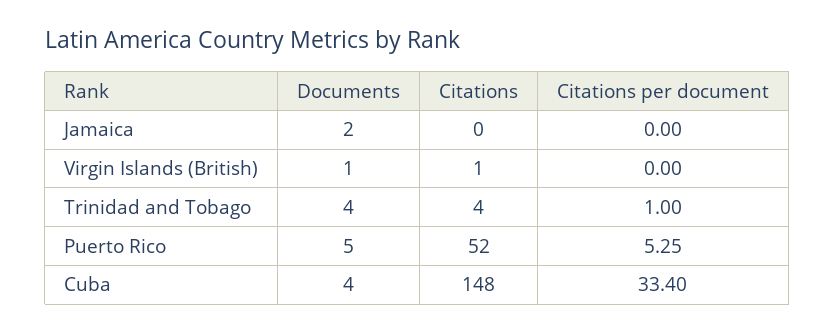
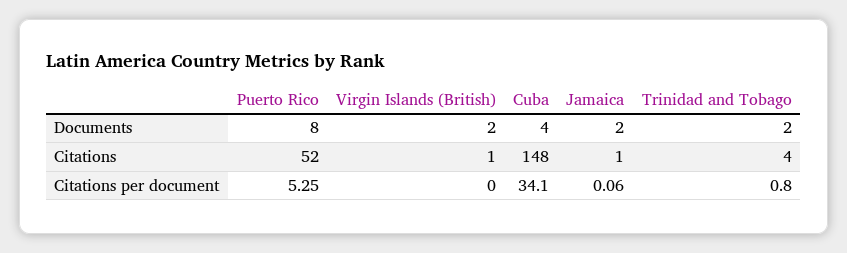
Citations, Jamaica: 0 -> 1
Citations per document, Jamaica: 0 -> 0.06
Documents, Virgin Islands (British): 1 -> 2
Documents, Trinidad and Tobago: 4 -> 2
Citations per document, Trinidad and Tobago: 1 -> 0.8
Documents, Puerto Rico: 5 -> 8
Citations per document, Cuba: 33.4 -> 34.1

